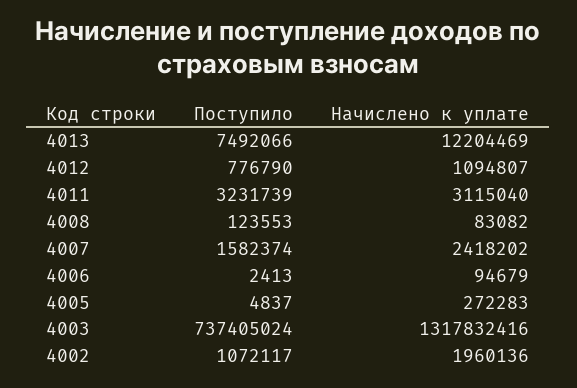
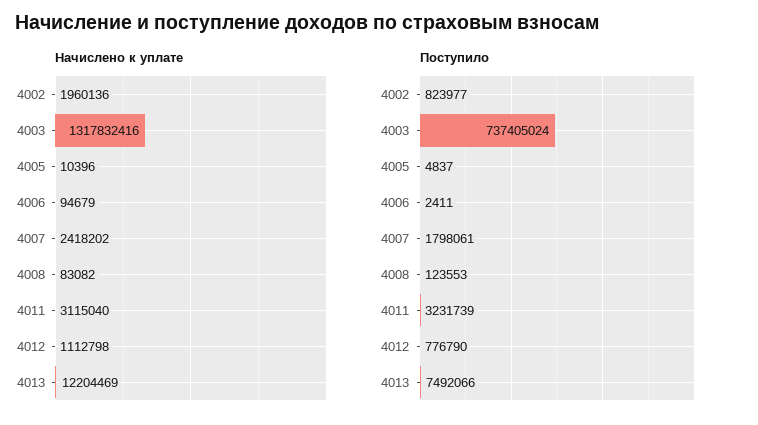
Начислено к уплате, 4012: 1094807 -> 1112798
Поступило, 4007: 1582374 -> 1798061
Поступило, 4006: 2413 -> 2411
Начислено к уплате, 4005: 272283 -> 10396
Поступило, 4002: 1072117 -> 823977

